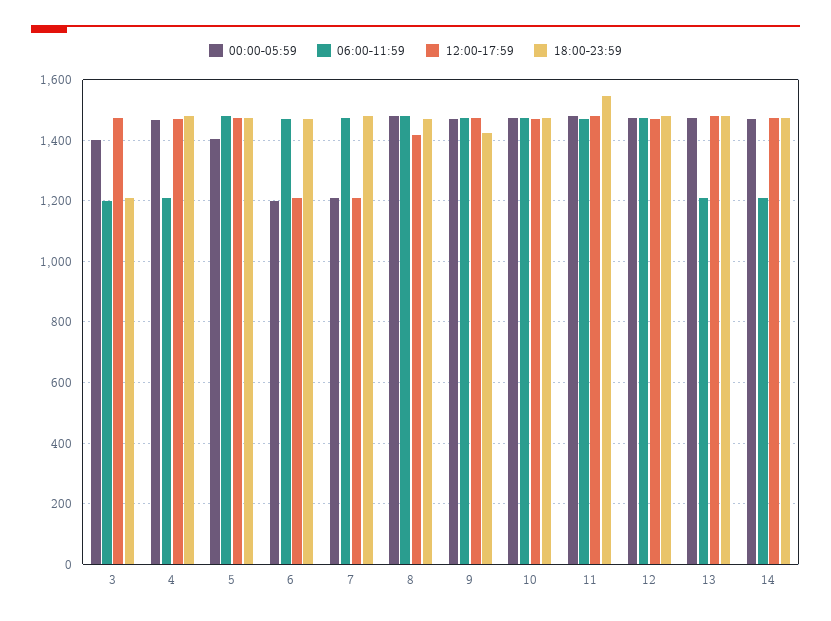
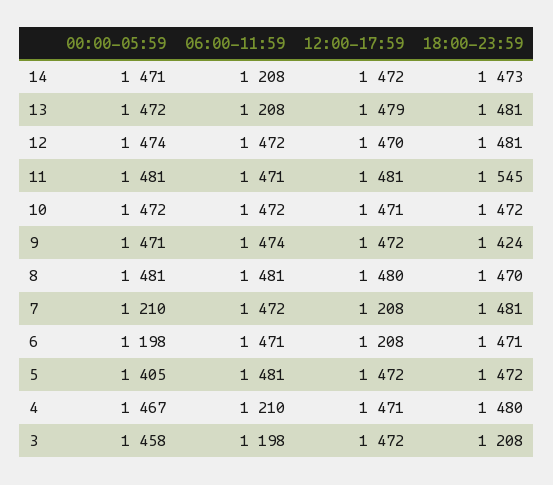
00:00-05:59, 3: 1400 -> 1458
12:00-17:59, 8: 1420 -> 1480

